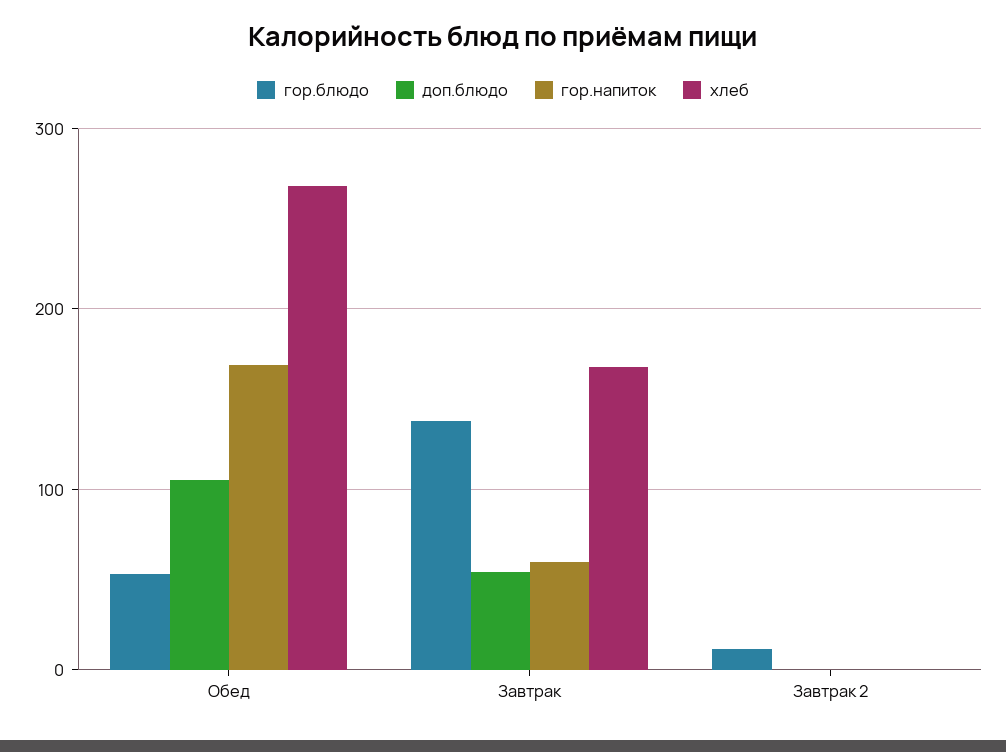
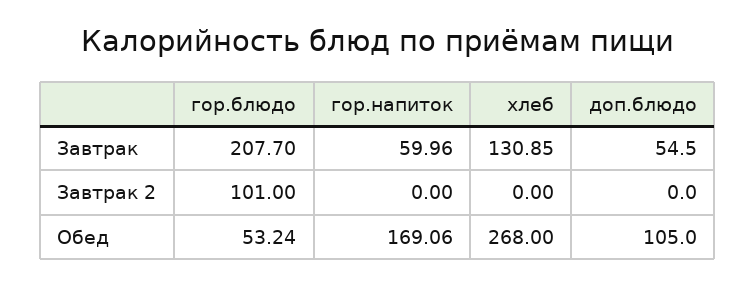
гор.блюдо, Завтрак: 140 -> 207.7
хлеб, Завтрак: 170 -> 130.85
гор.блюдо, Завтрак 2: 10 -> 101

